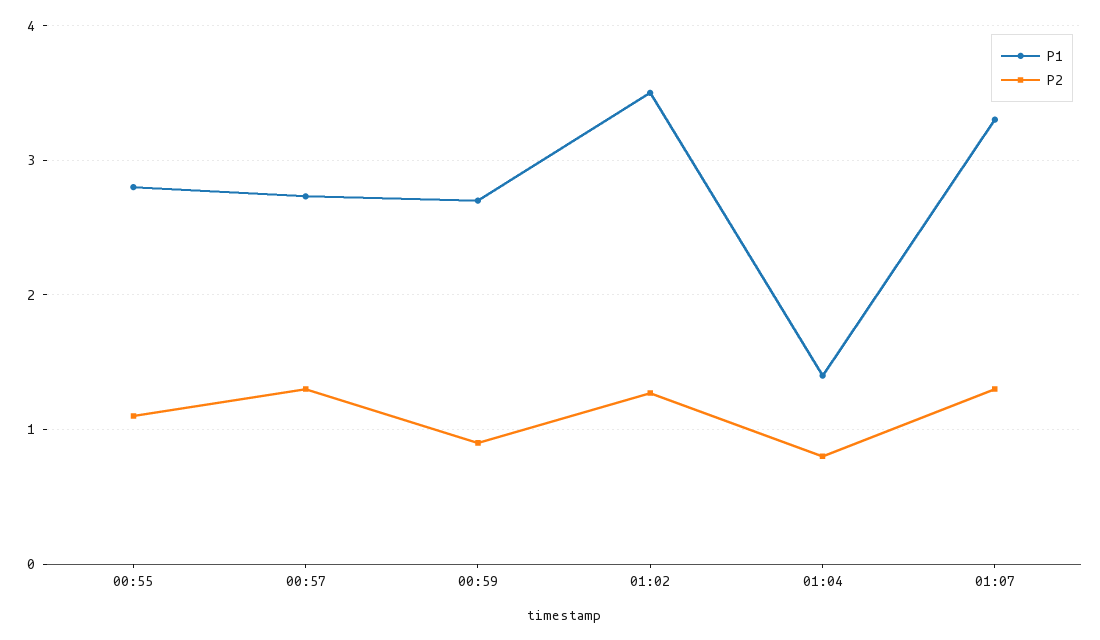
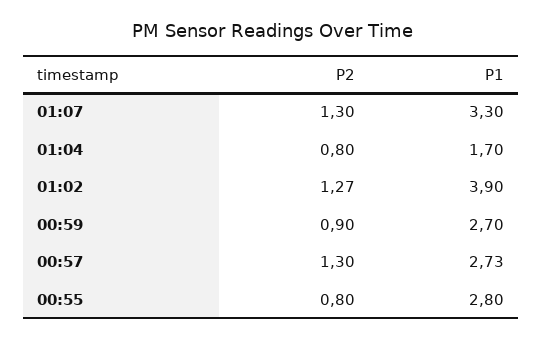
P2, 00:55: 1.1 -> 0.8
P1, 01:02: 3.5 -> 3.9
P1, 01:04: 1.4 -> 1.7

